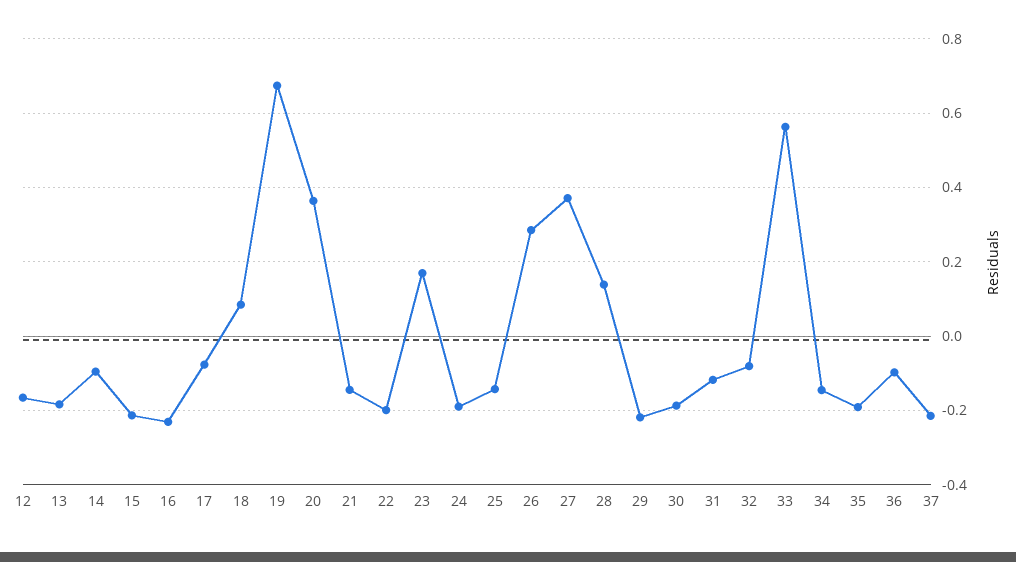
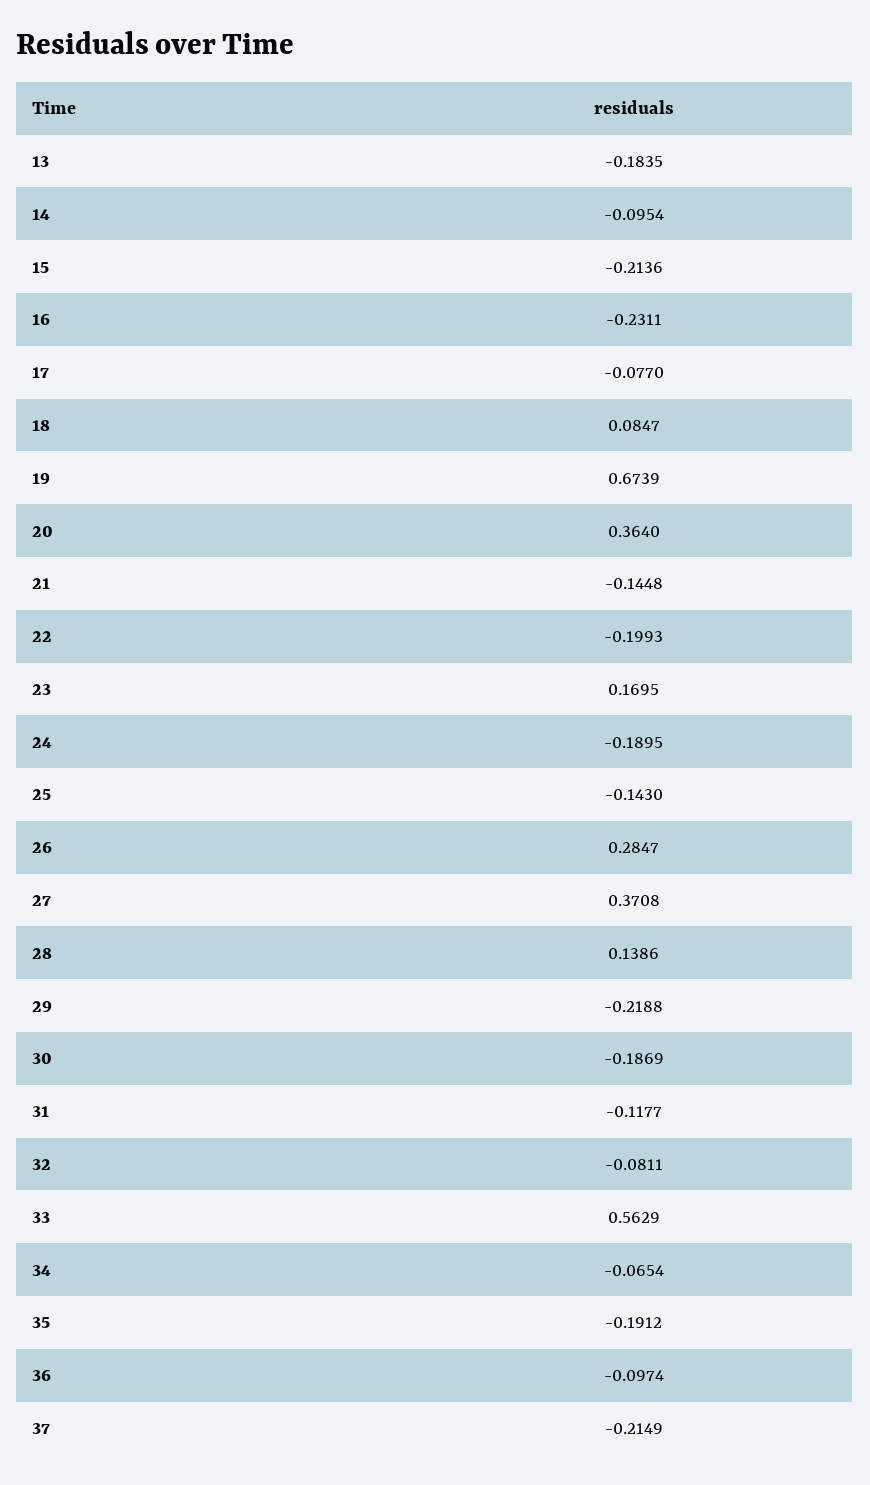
12: -0.16 -> none
34: -0.14 -> -0.0654

